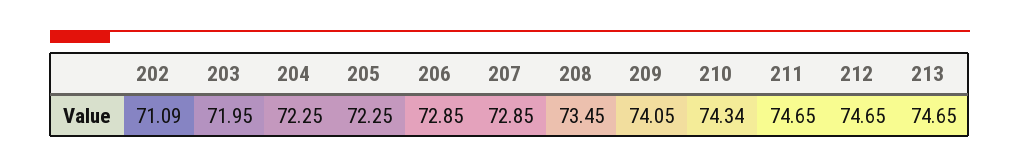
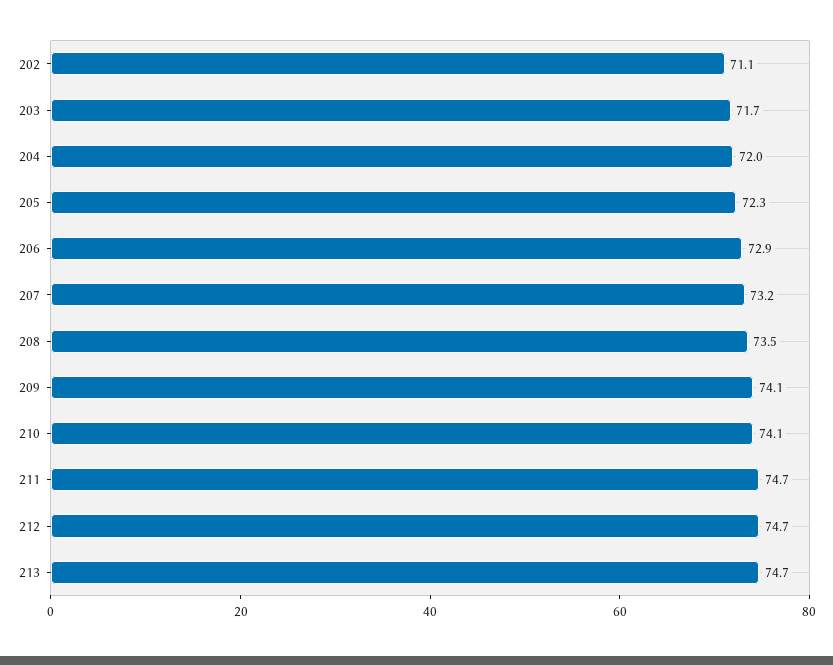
203: 71.95 -> 71.7
204: 72.25 -> 72
207: 72.85 -> 73.2
210: 74.34 -> 74.1

